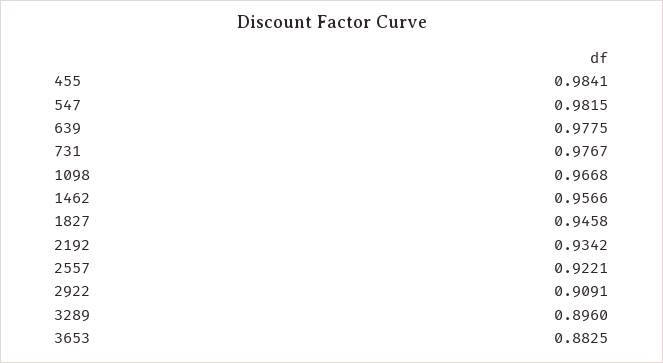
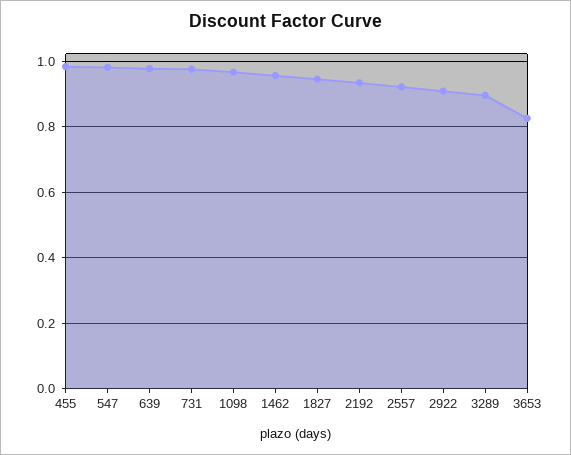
3653: 0.8825 -> 0.82

